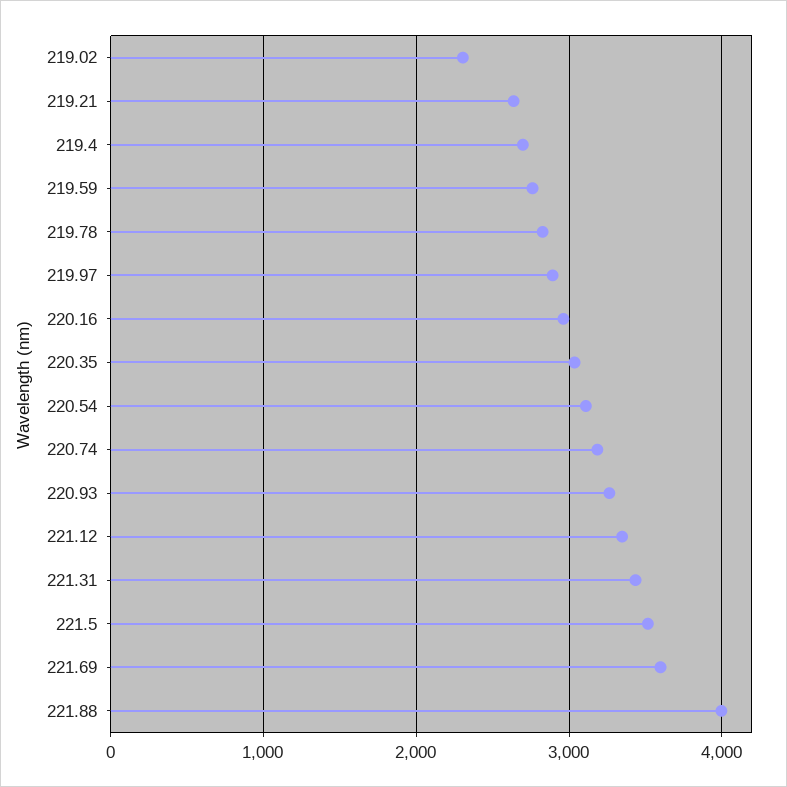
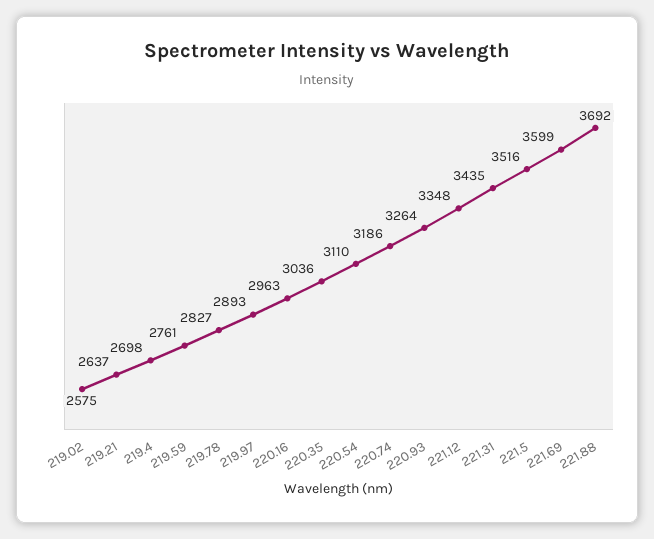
219.02: 2300 -> 2575
221.88: 4000 -> 3692

